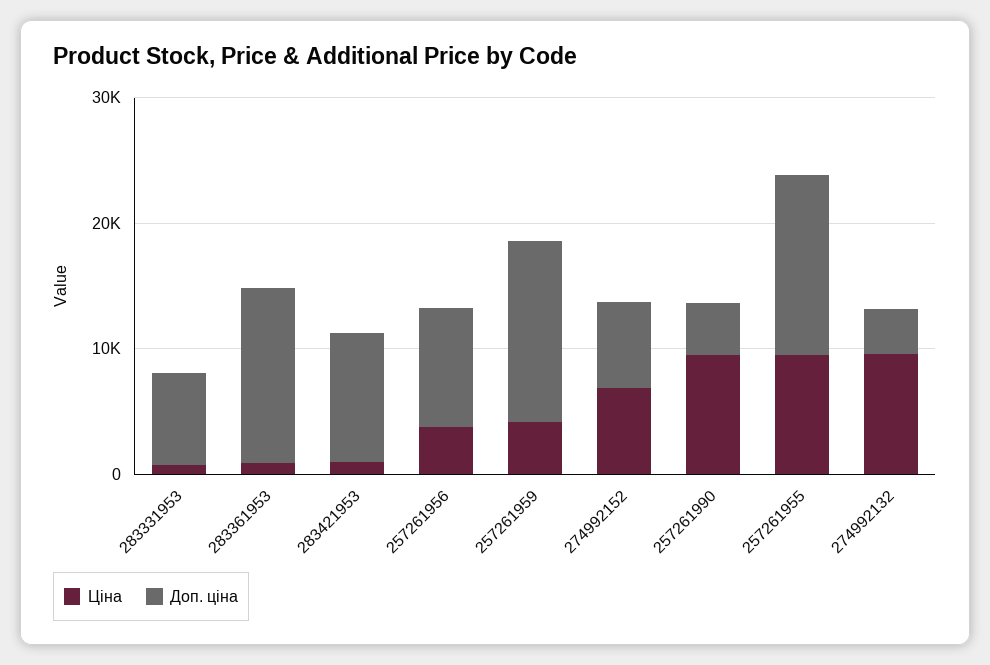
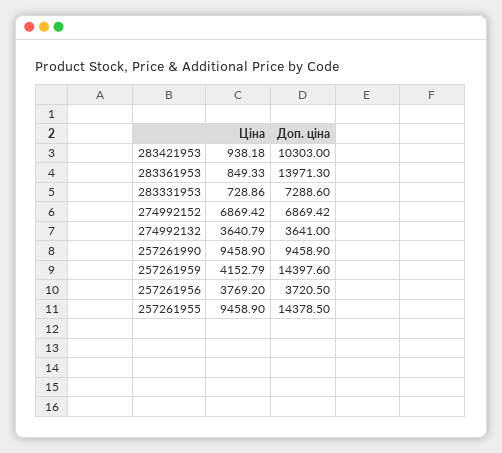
Доп. ціна, 257261956: 10000 -> 3720.5
Доп. ціна, 257261990: 4000 -> 9458.9
Ціна, 274992132: 10000 -> 3640.79

